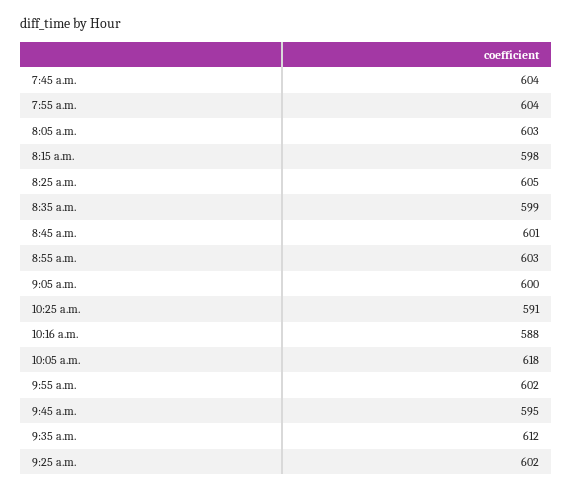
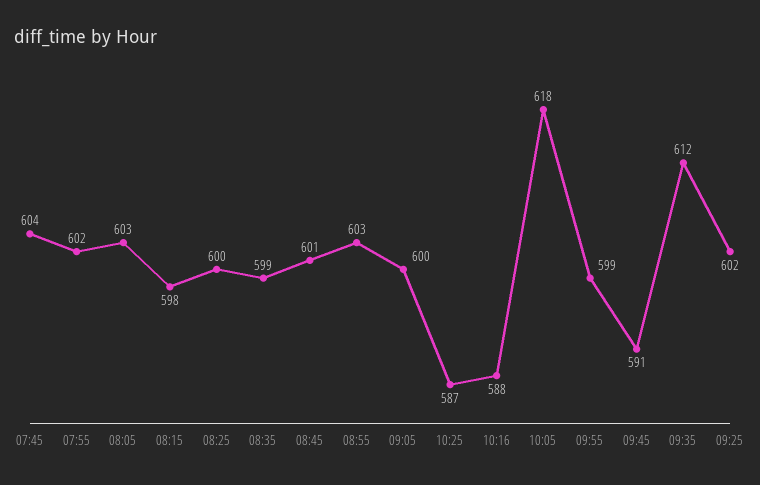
7:55 a.m.: 604 -> 602
8:25 a.m.: 605 -> 600
10:25 a.m.: 591 -> 587
9:55 a.m.: 602 -> 599
9:45 a.m.: 595 -> 591

